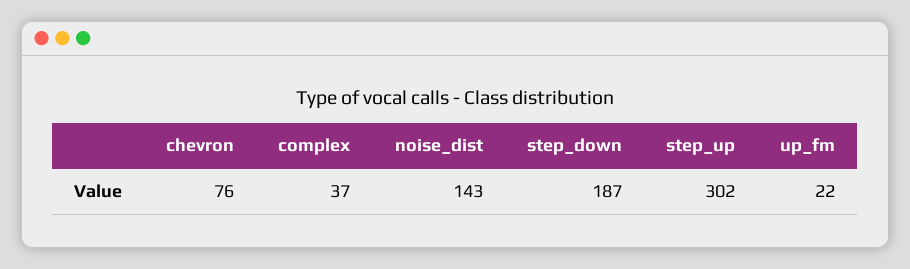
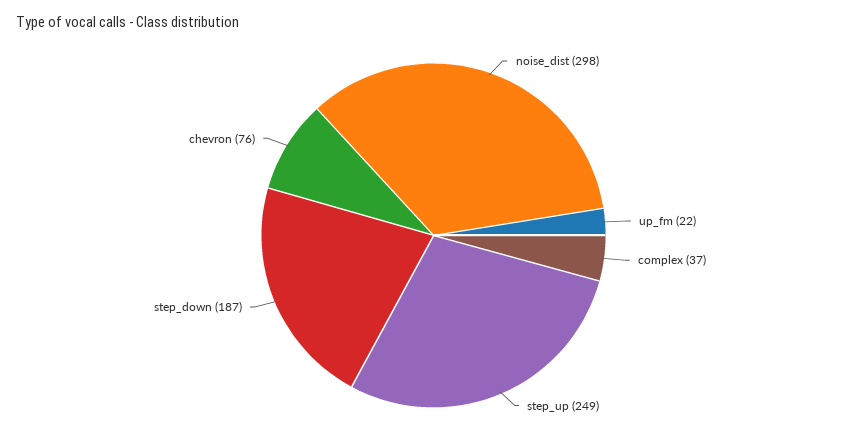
noise_dist: 143 -> 298
step_up: 302 -> 249

